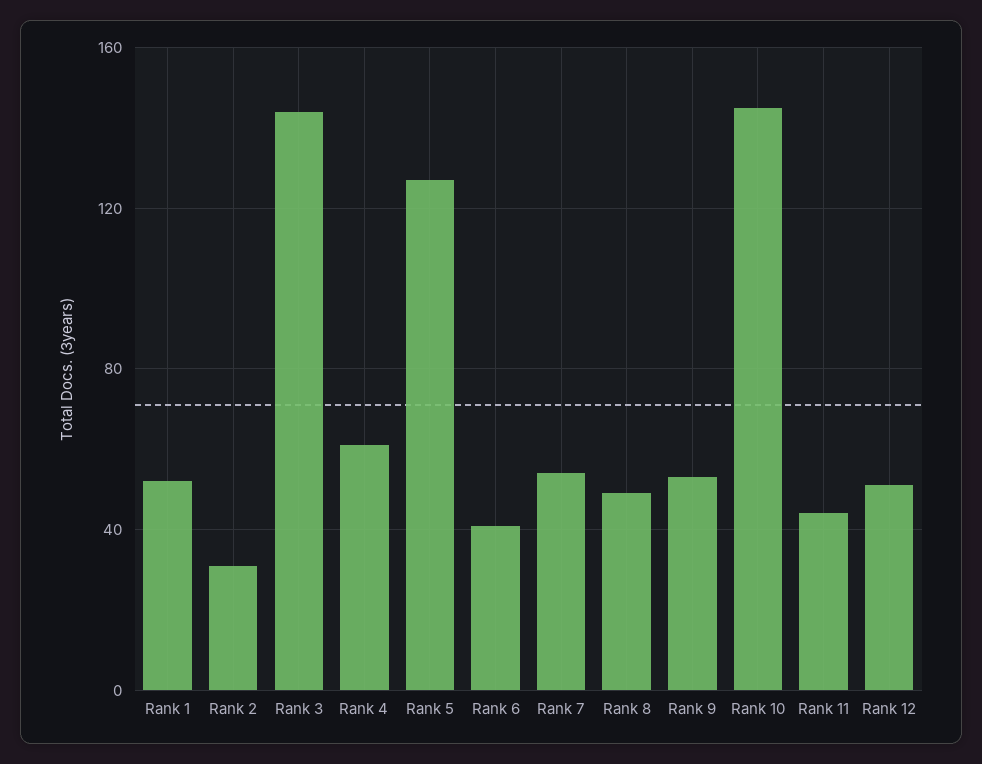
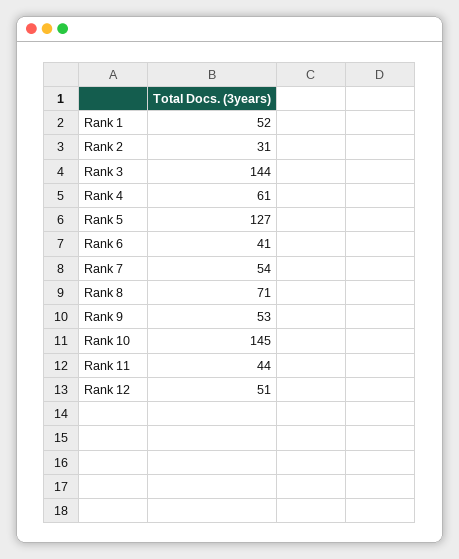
Rank 8: 50 -> 71

